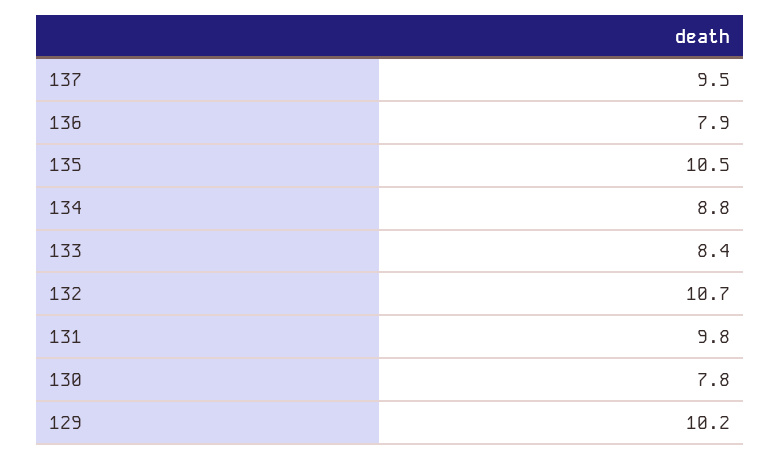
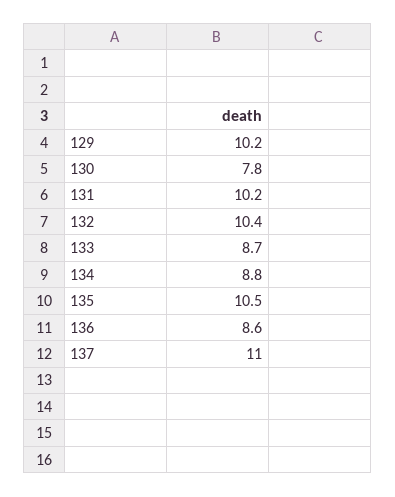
137: 9.5 -> 11
136: 7.9 -> 8.6
133: 8.4 -> 8.7
132: 10.7 -> 10.4
131: 9.8 -> 10.2

